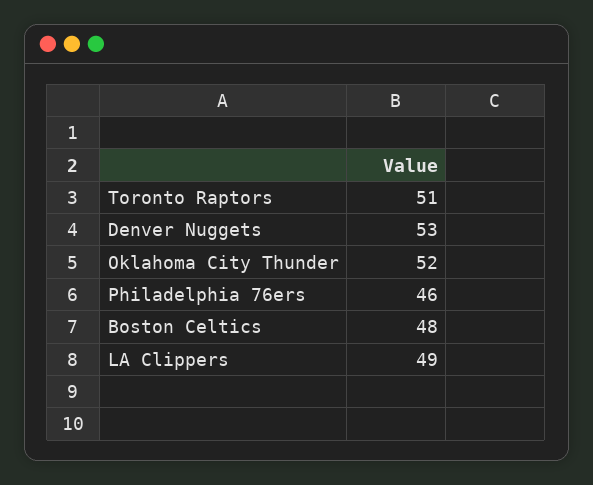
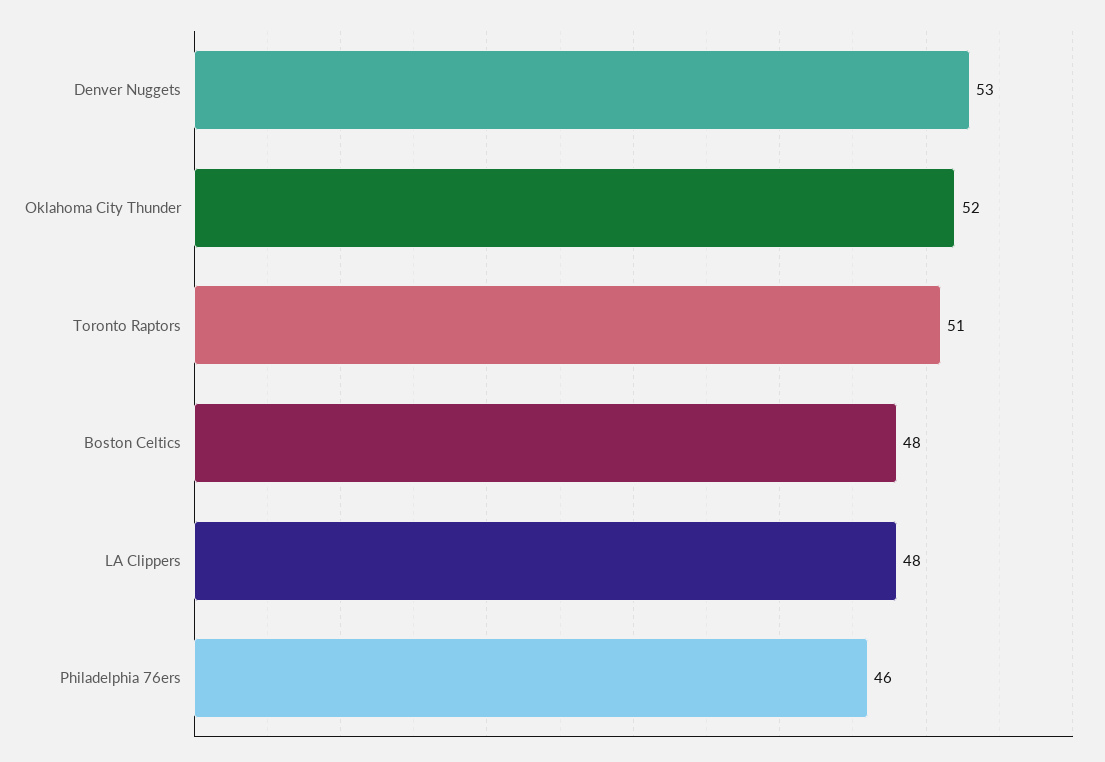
LA Clippers: 49 -> 48

